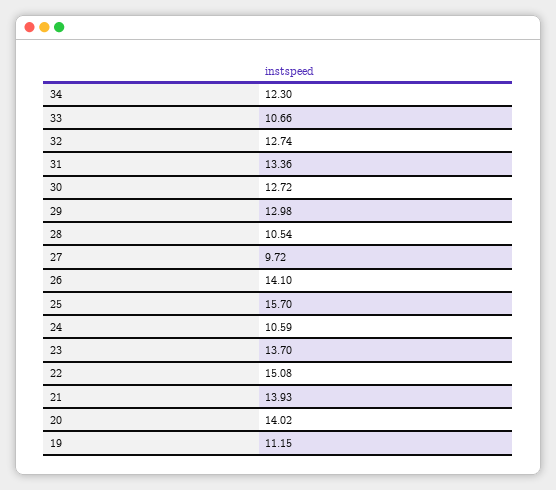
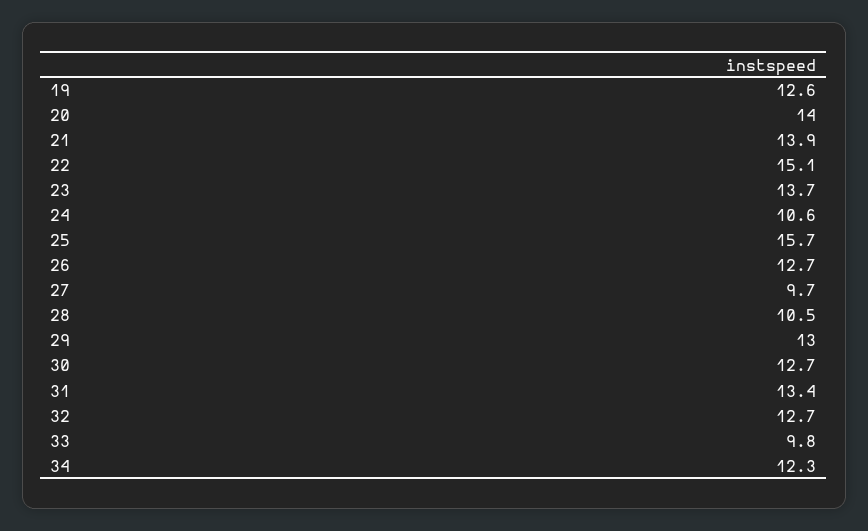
33: 10.66 -> 9.8
26: 14.1 -> 12.7
19: 11.15 -> 12.6

